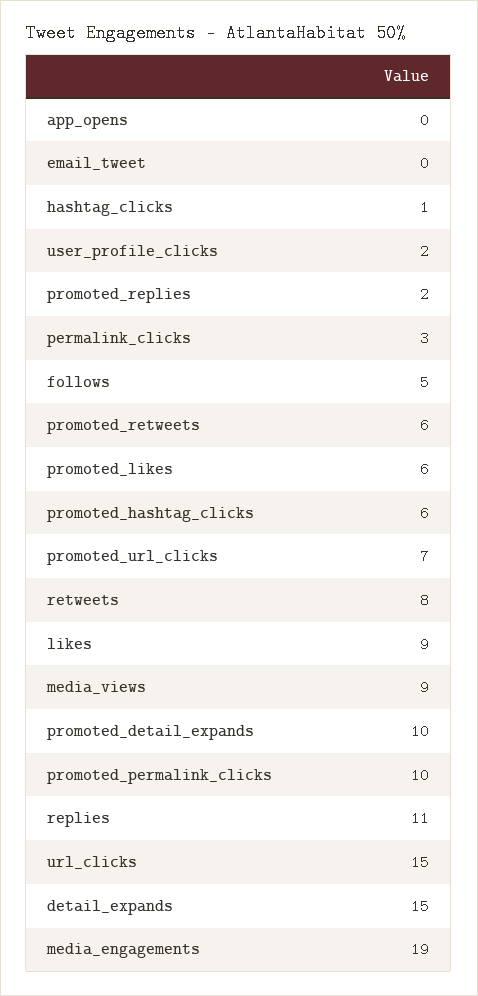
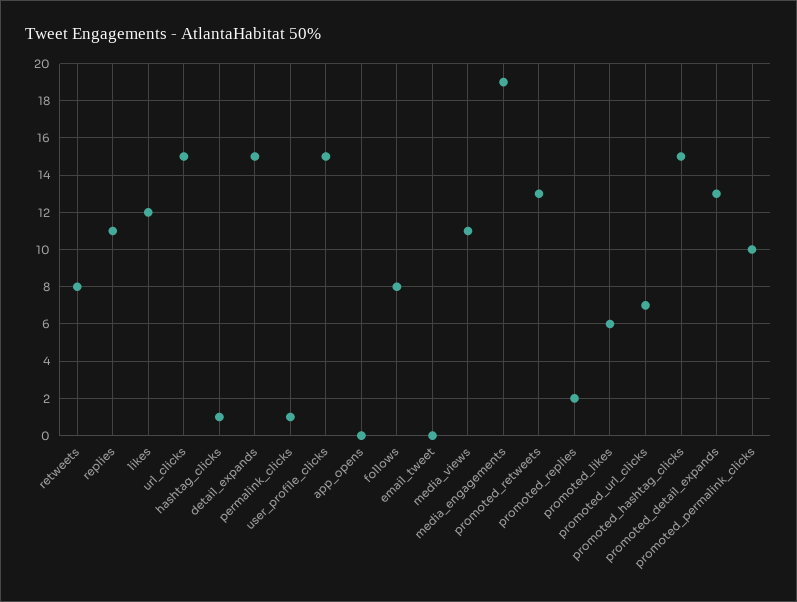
user_profile_clicks: 2 -> 15
permalink_clicks: 3 -> 1
follows: 5 -> 8
promoted_retweets: 6 -> 13
promoted_hashtag_clicks: 6 -> 15
likes: 9 -> 12
media_views: 9 -> 11
promoted_detail_expands: 10 -> 13

